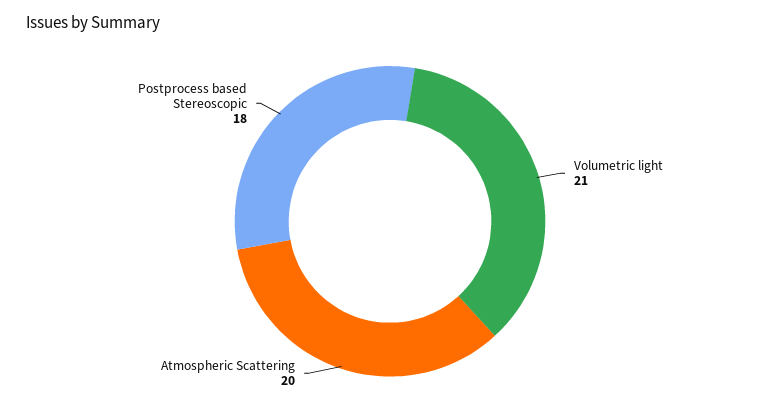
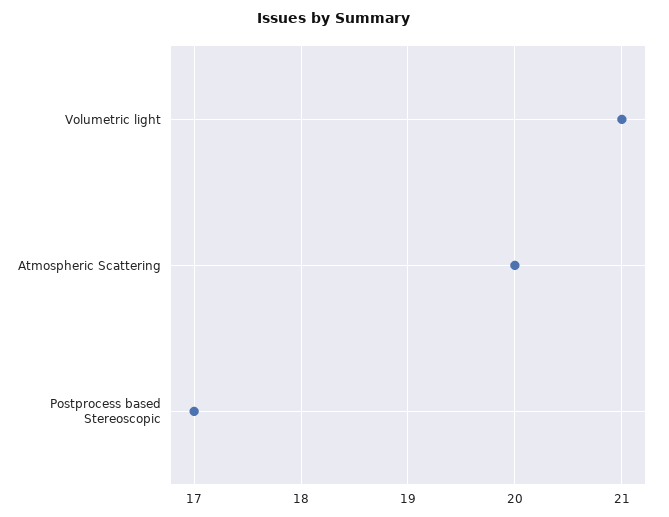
Postprocess based Stereoscopic: 18 -> 17

